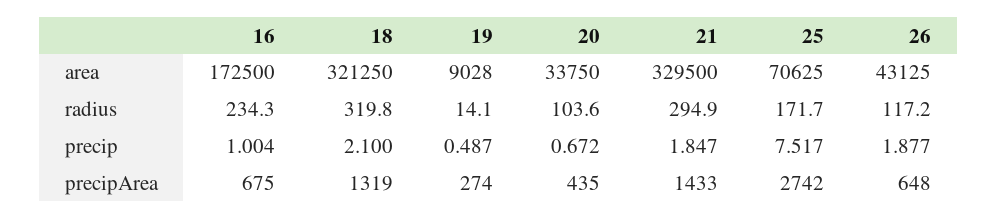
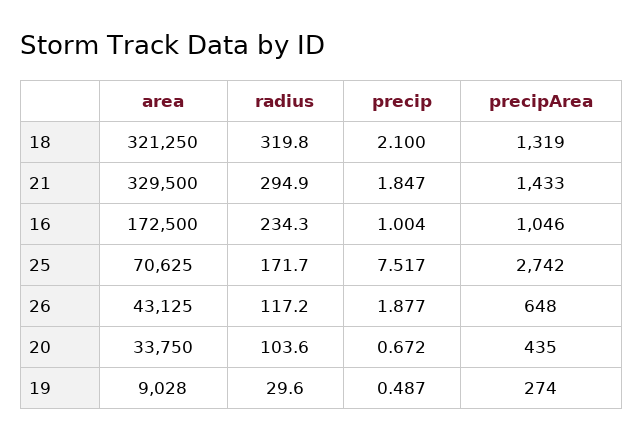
19, radius: 14.1 -> 29.6
16, precipArea: 675 -> 1046

